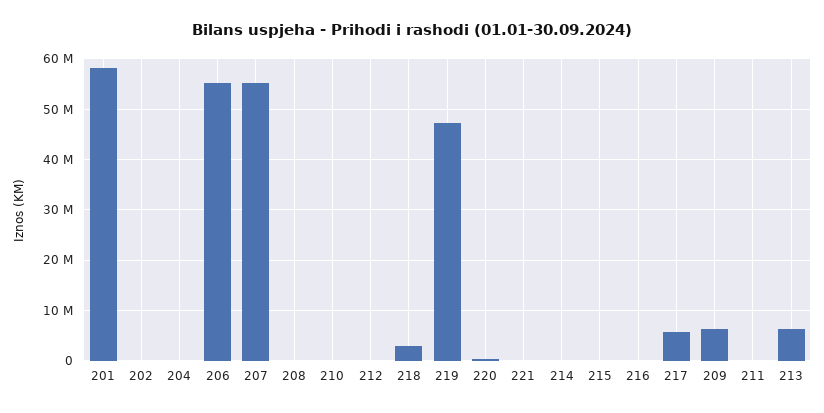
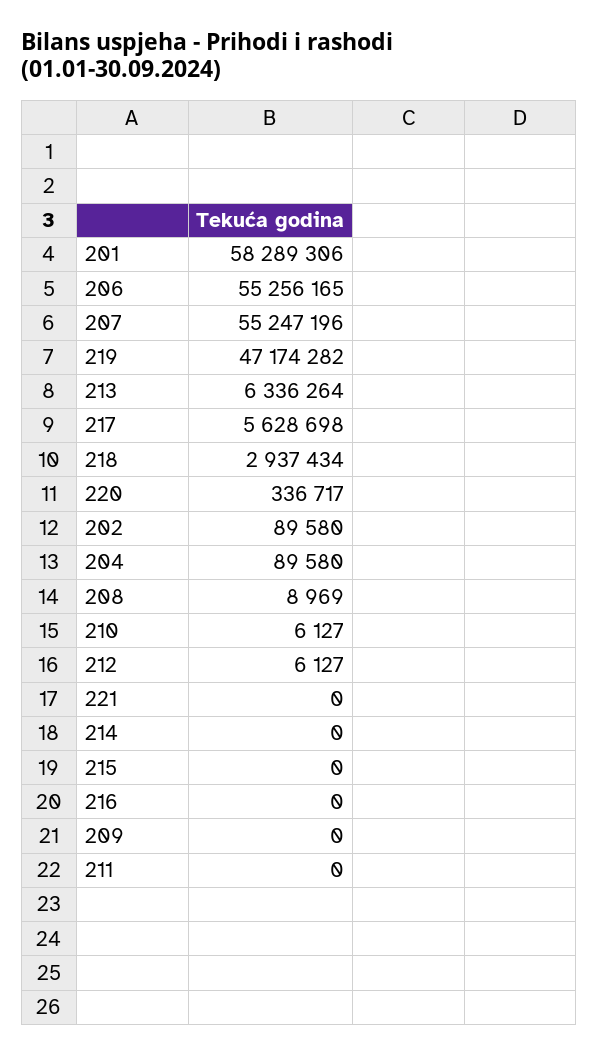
209: 6000000 -> 0

